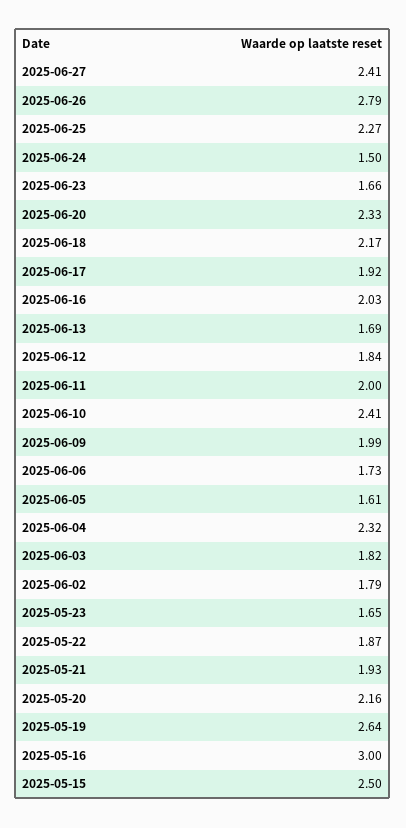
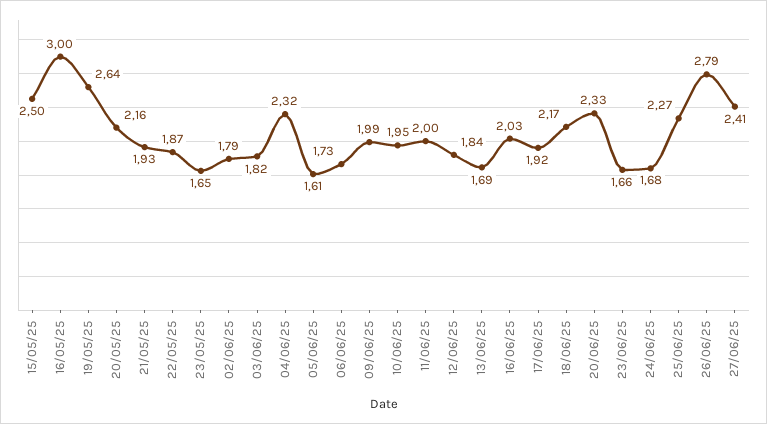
2025-06-24: 1.5 -> 1.68
2025-06-10: 2.41 -> 1.95

